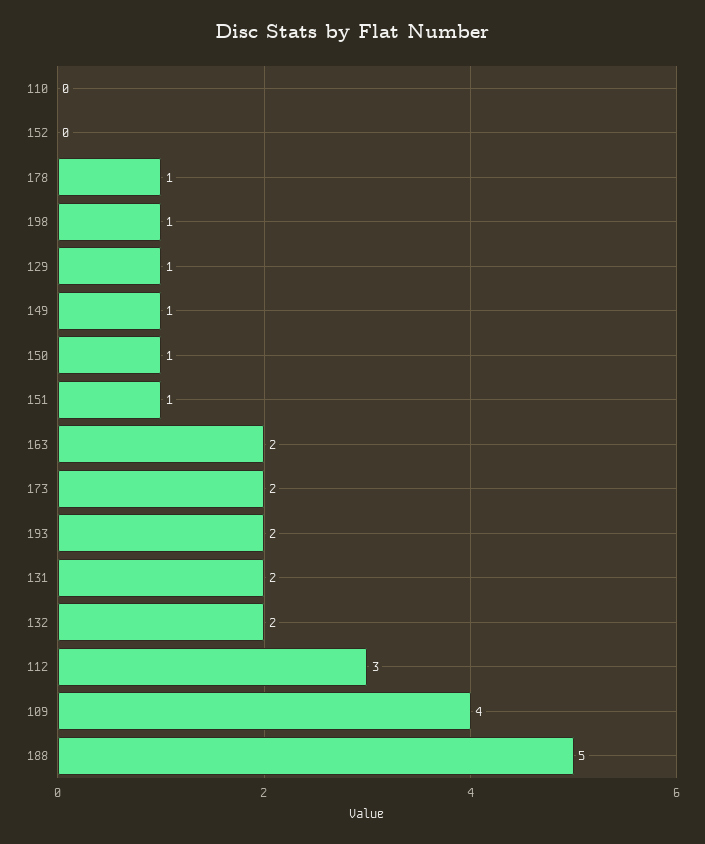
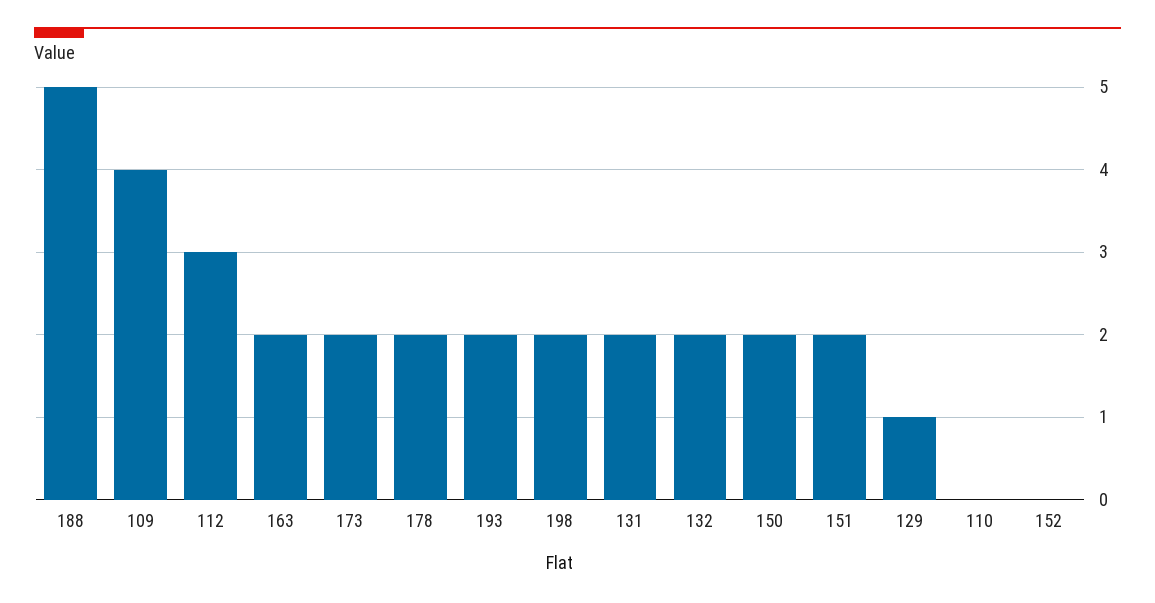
178: 1 -> 2
198: 1 -> 2
149: 1 -> none
150: 1 -> 2
151: 1 -> 2

